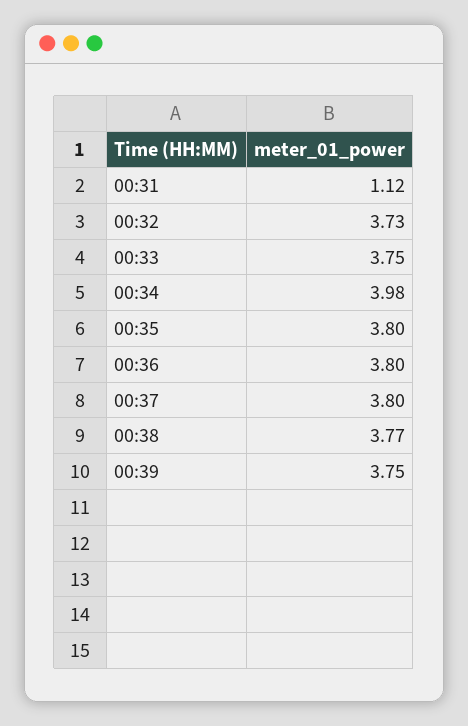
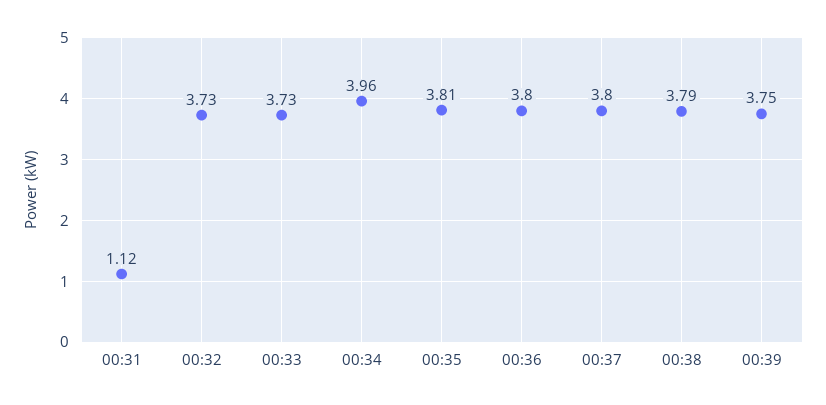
00:33: 3.75 -> 3.73
00:34: 3.98 -> 3.96
00:35: 3.8 -> 3.81
00:38: 3.77 -> 3.79

